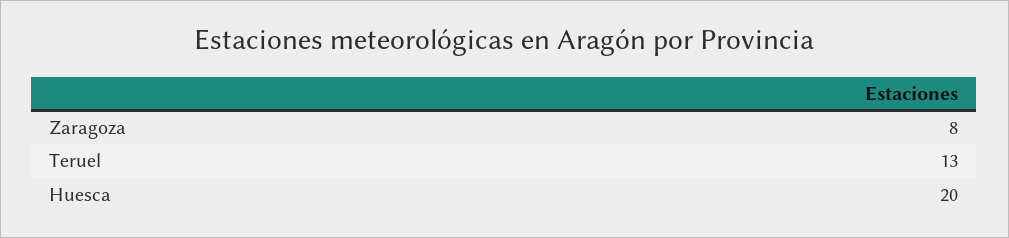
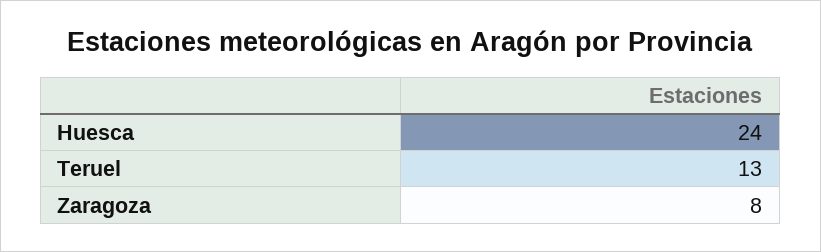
Huesca: 20 -> 24

